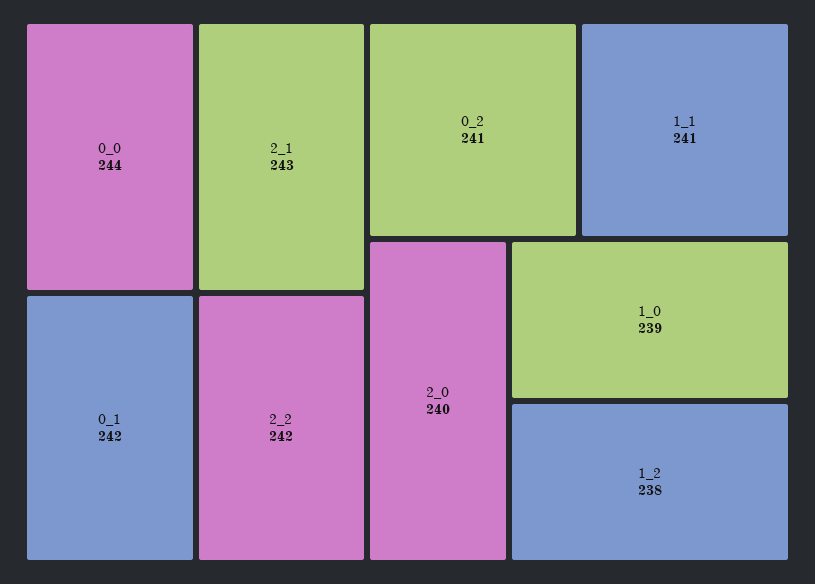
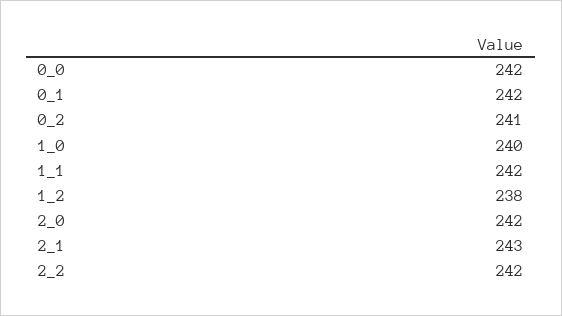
0_0: 244 -> 242
1_1: 241 -> 242
2_0: 240 -> 242
1_0: 239 -> 240

